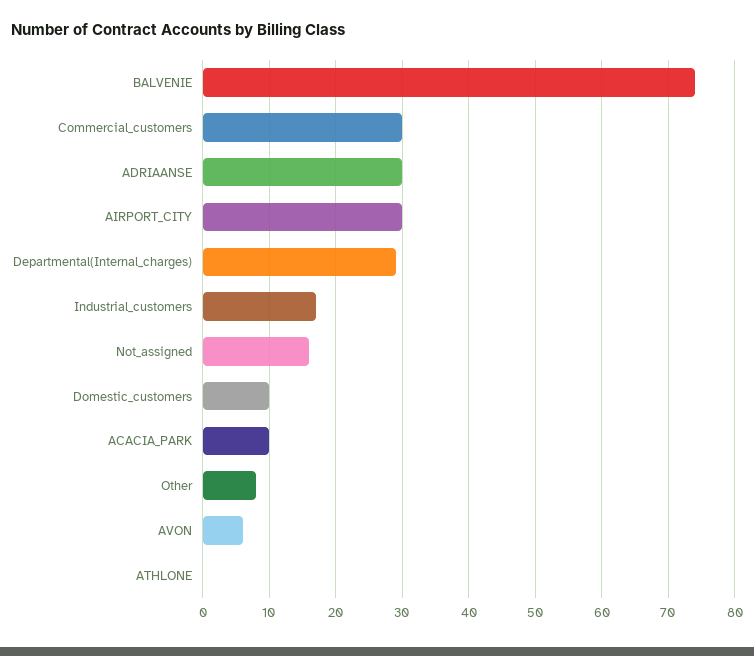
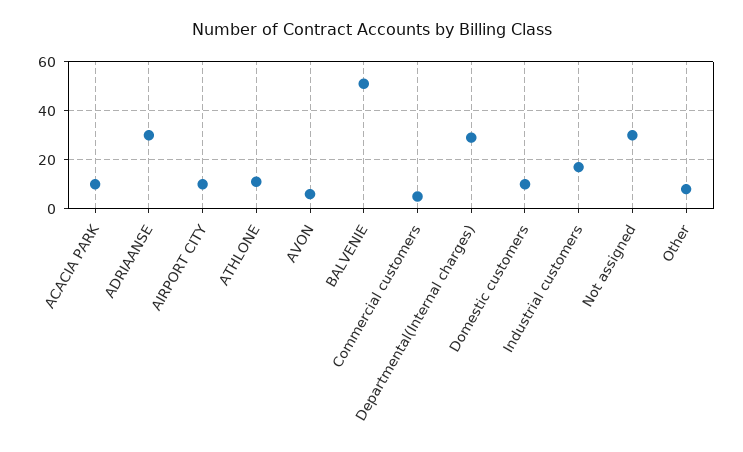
BALVENIE: 74 -> 50
Commercial_customers: 30 -> 5
AIRPORT_CITY: 30 -> 10
Not_assigned: 16 -> 30
ATHLONE: 0 -> 10

